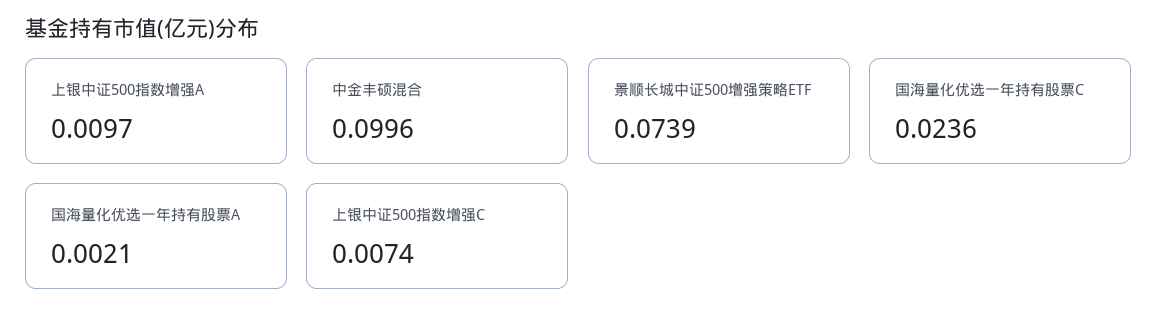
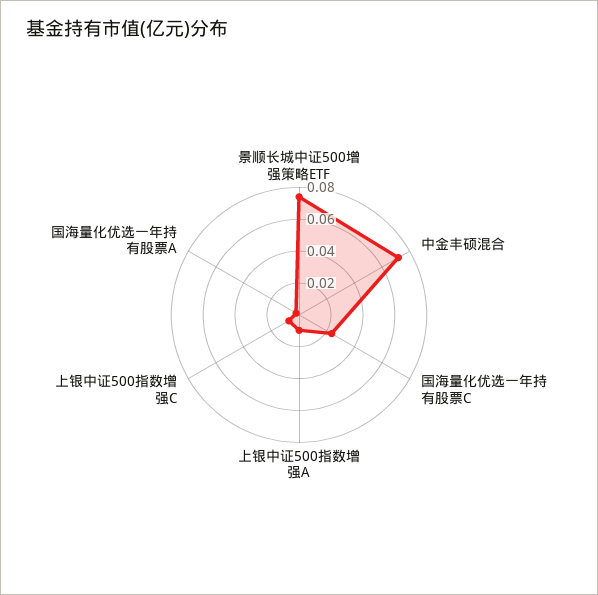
中金丰硕混合: 0.0996 -> 0.07

